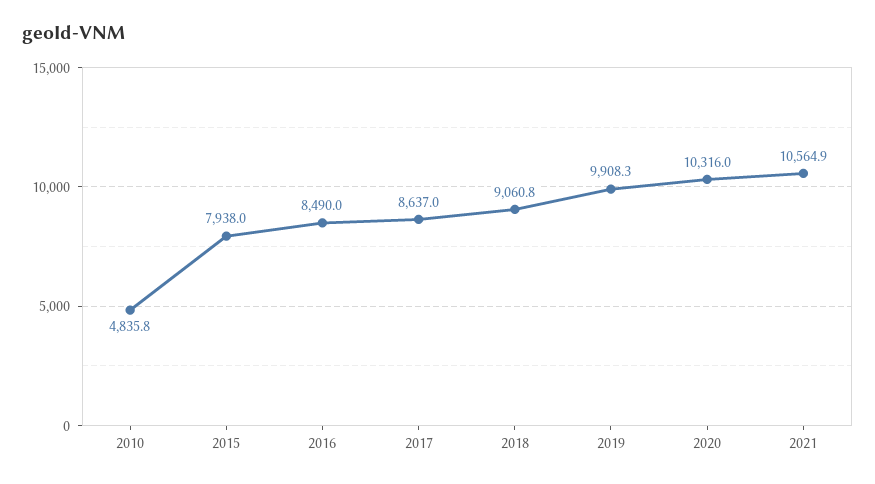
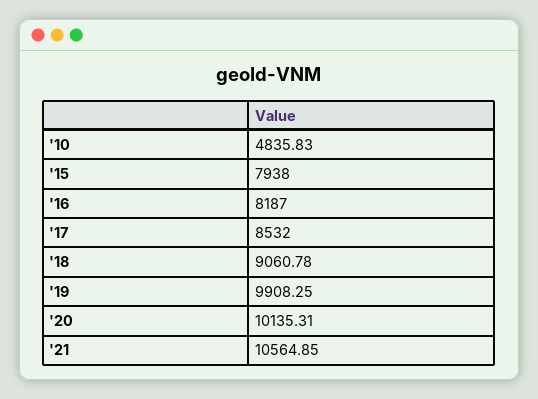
2016: 8490 -> 8187
2017: 8637 -> 8532
2020: 10316 -> 10135.31

